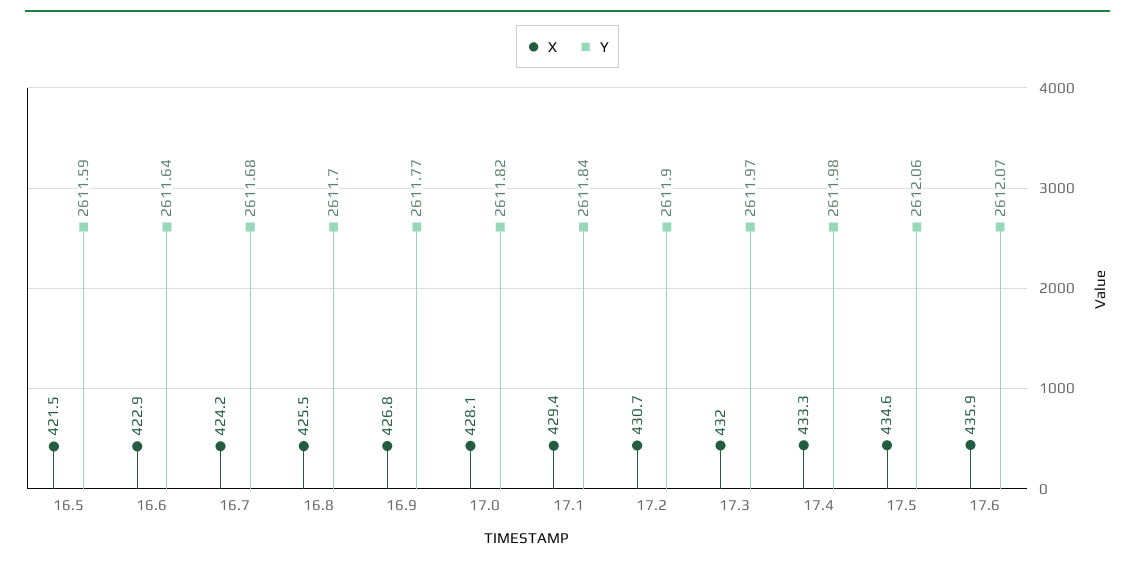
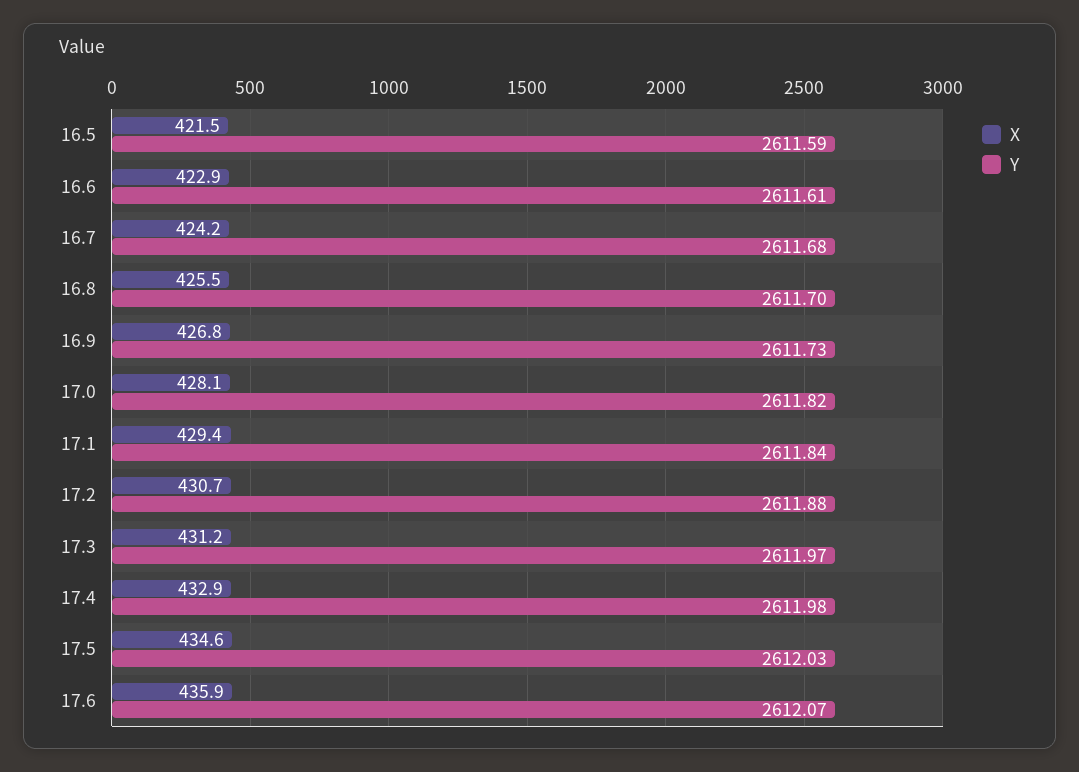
Y, 16.6: 2611.64 -> 2611.61
Y, 16.9: 2611.77 -> 2611.73
Y, 17.2: 2611.9 -> 2611.88
X, 17.3: 432 -> 431.2
X, 17.4: 433.3 -> 432.9
Y, 17.5: 2612.06 -> 2612.03

